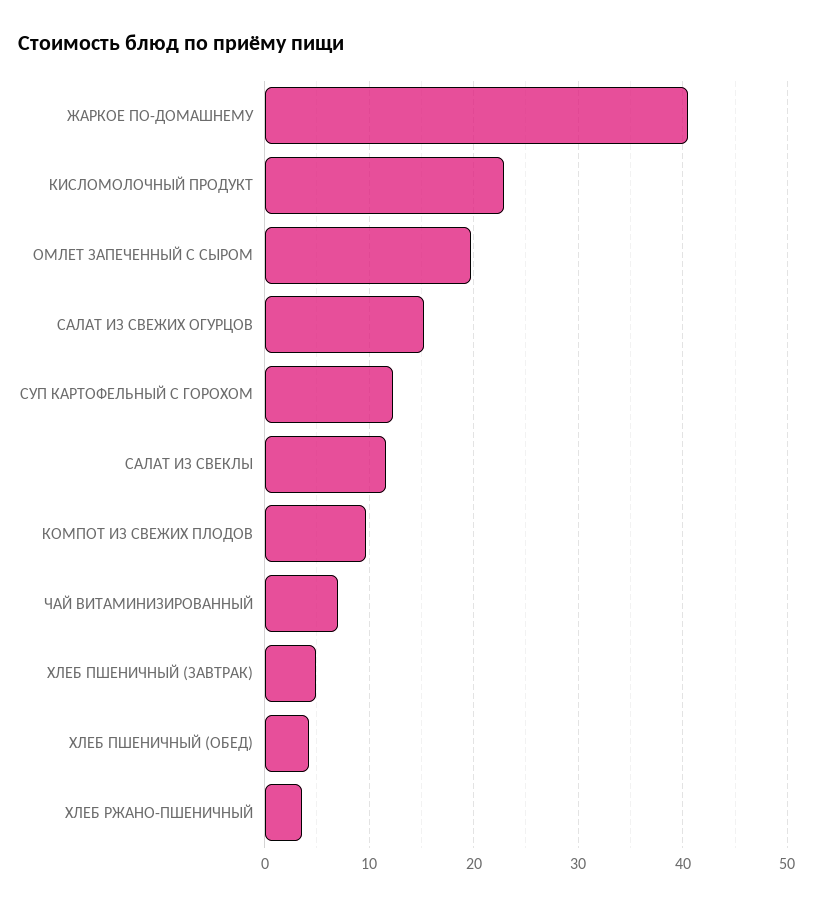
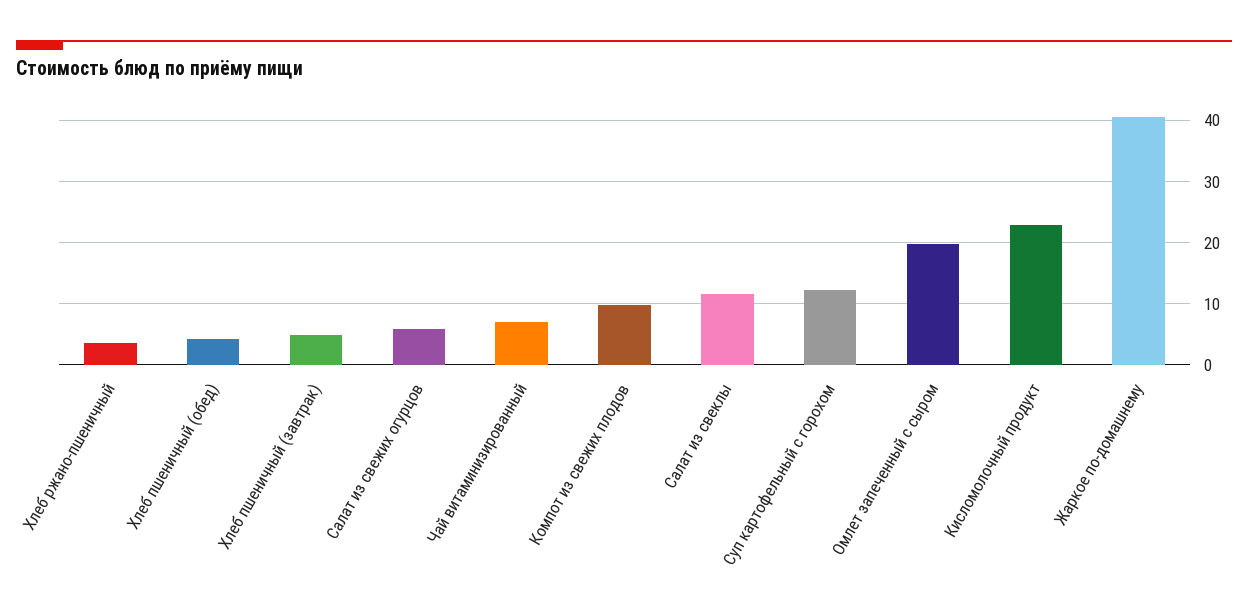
САЛАТ ИЗ СВЕЖИХ ОГУРЦОВ: 15 -> 6

